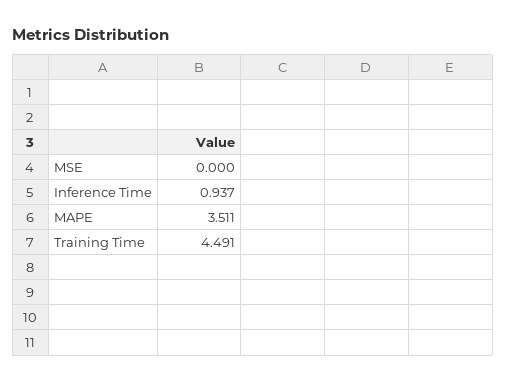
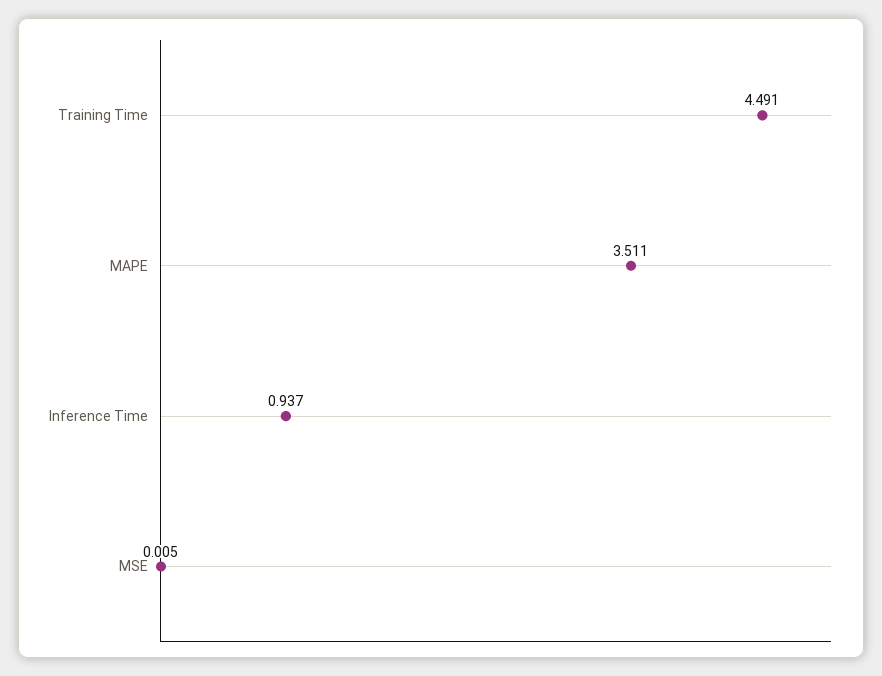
MSE: 0 -> 0.005

